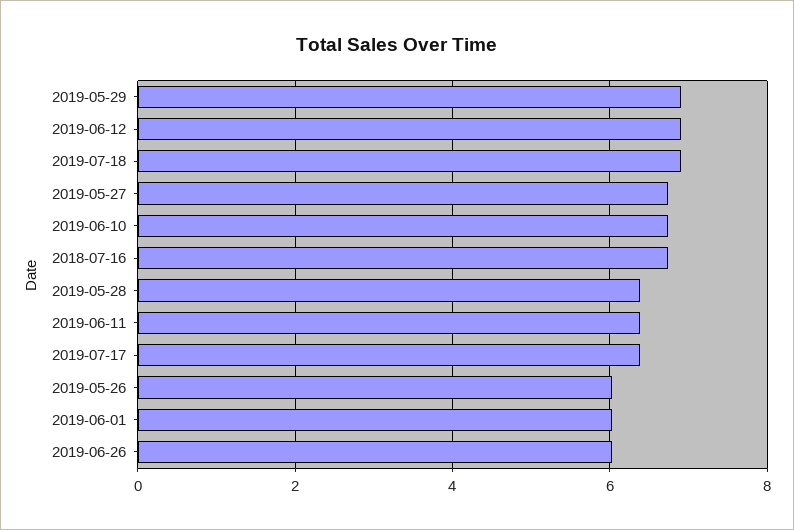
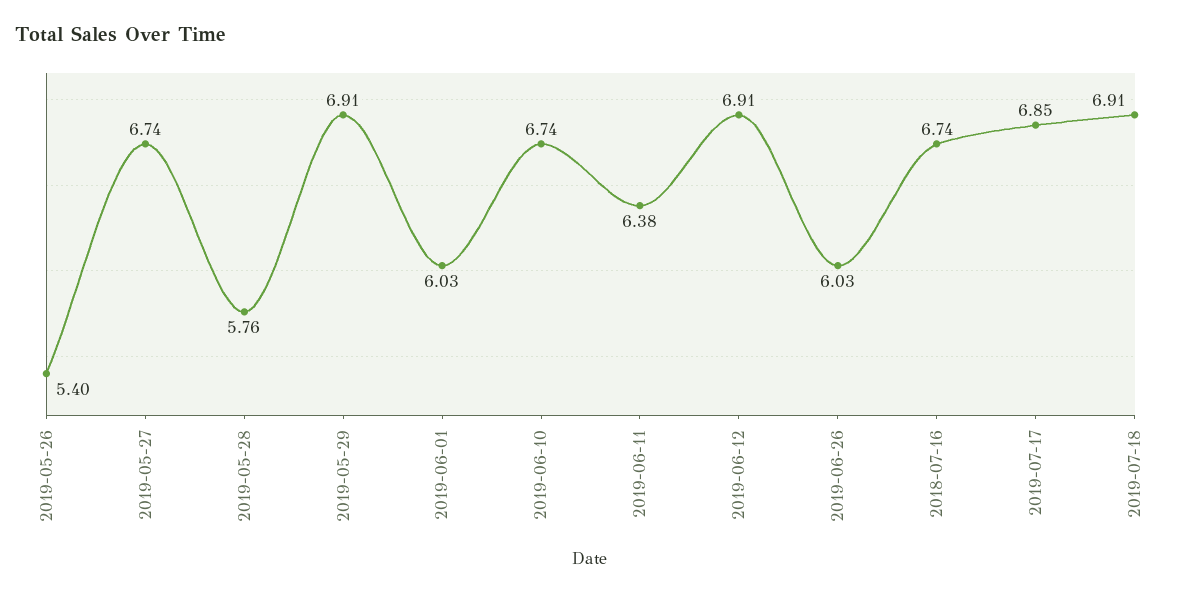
2019-05-28: 6.4 -> 5.76
2019-07-17: 6.4 -> 6.85
2019-05-26: 6 -> 5.4

